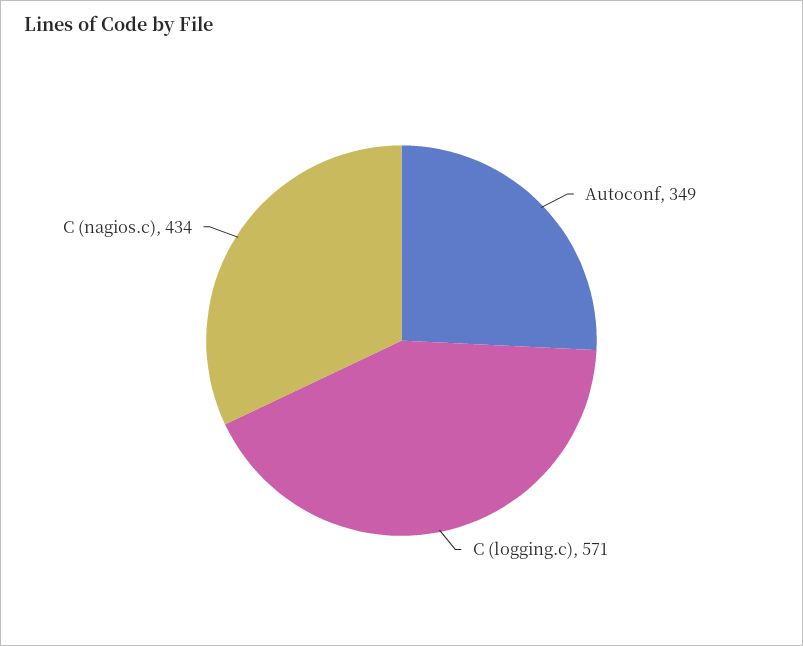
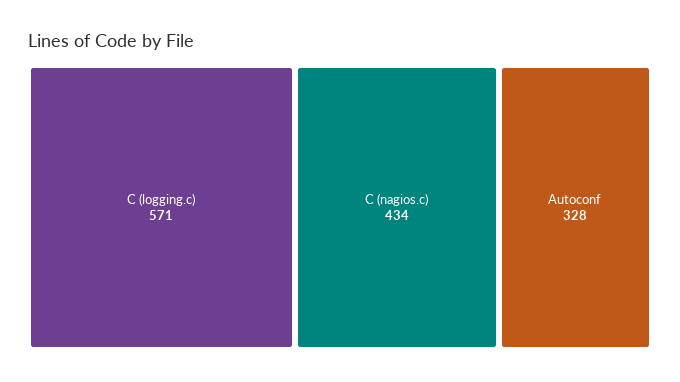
Autoconf: 349 -> 328

